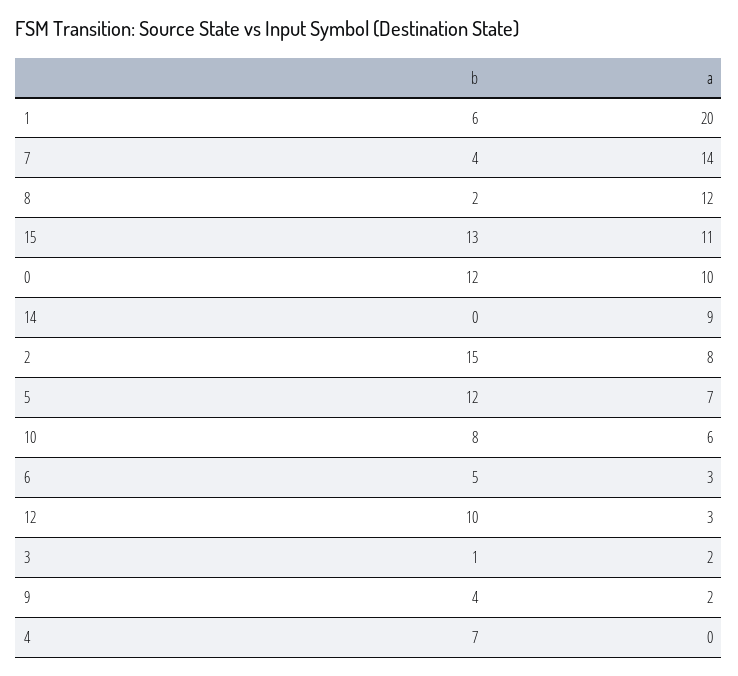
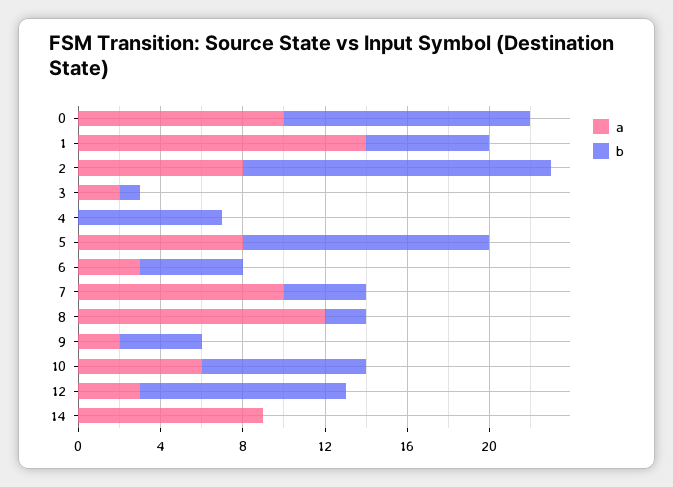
a, 1: 20 -> 14
a, 7: 14 -> 10
b, 15: 13 -> none
a, 15: 11 -> none
a, 5: 7 -> 8

